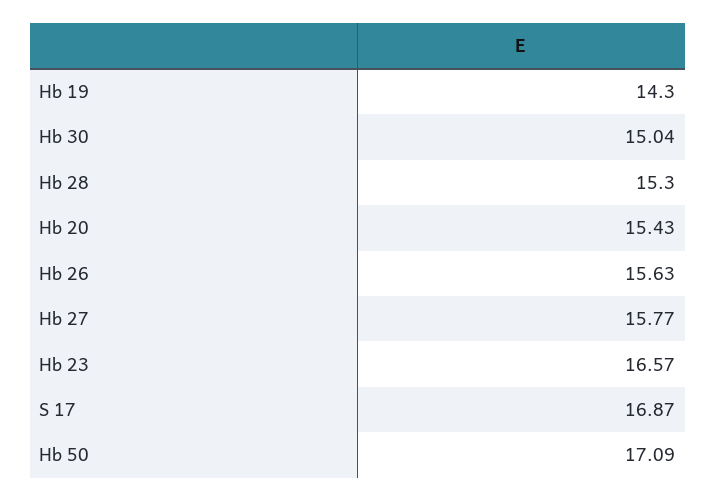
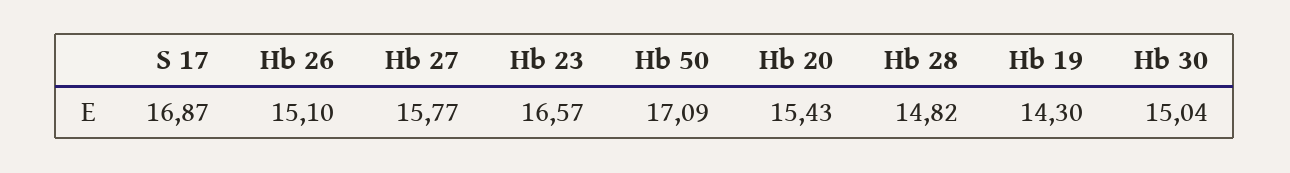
Hb 28: 15.3 -> 14.82
Hb 26: 15.63 -> 15.1

